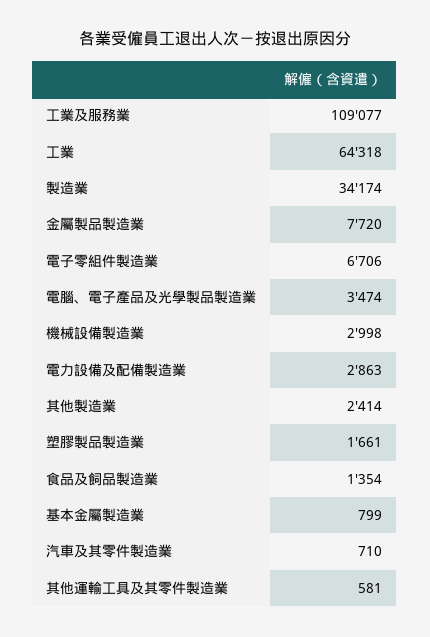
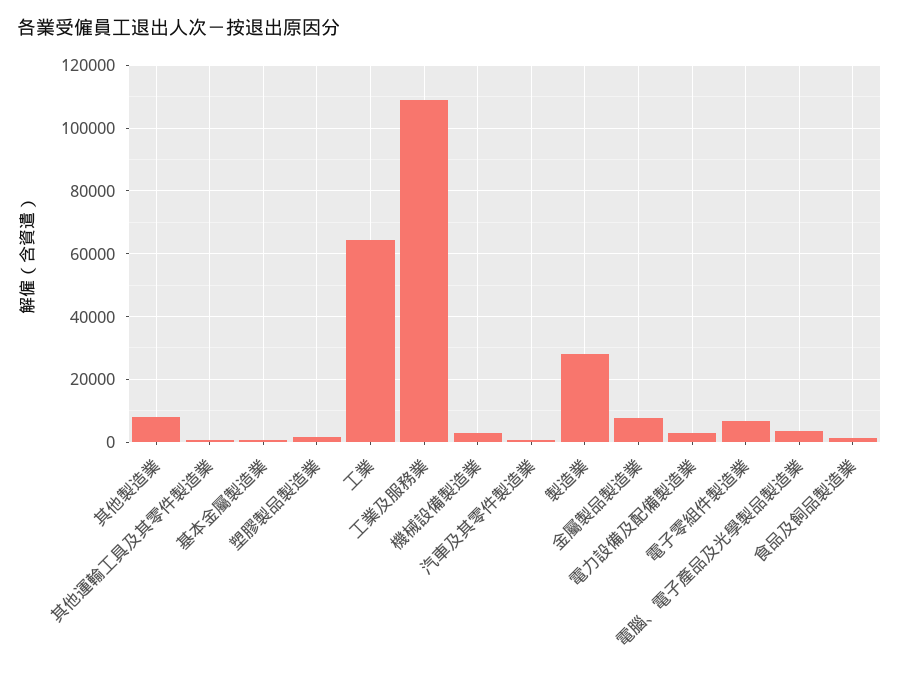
製造業: 34174 -> 28000
其他製造業: 2414 -> 8000

